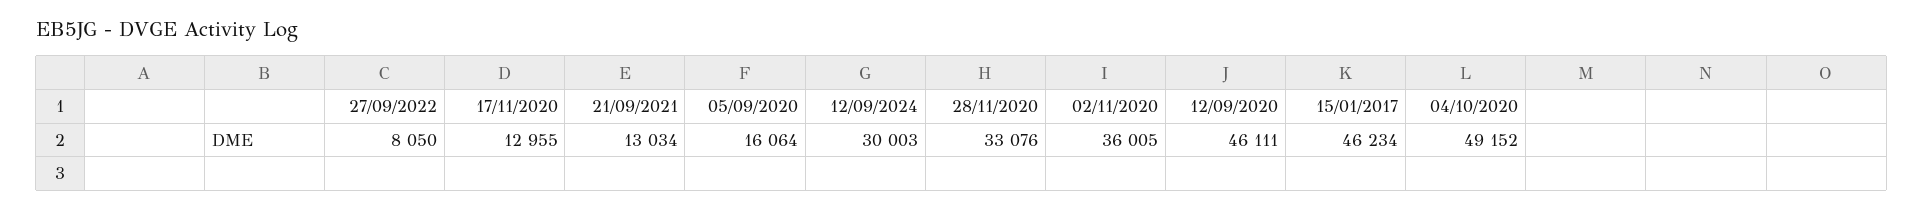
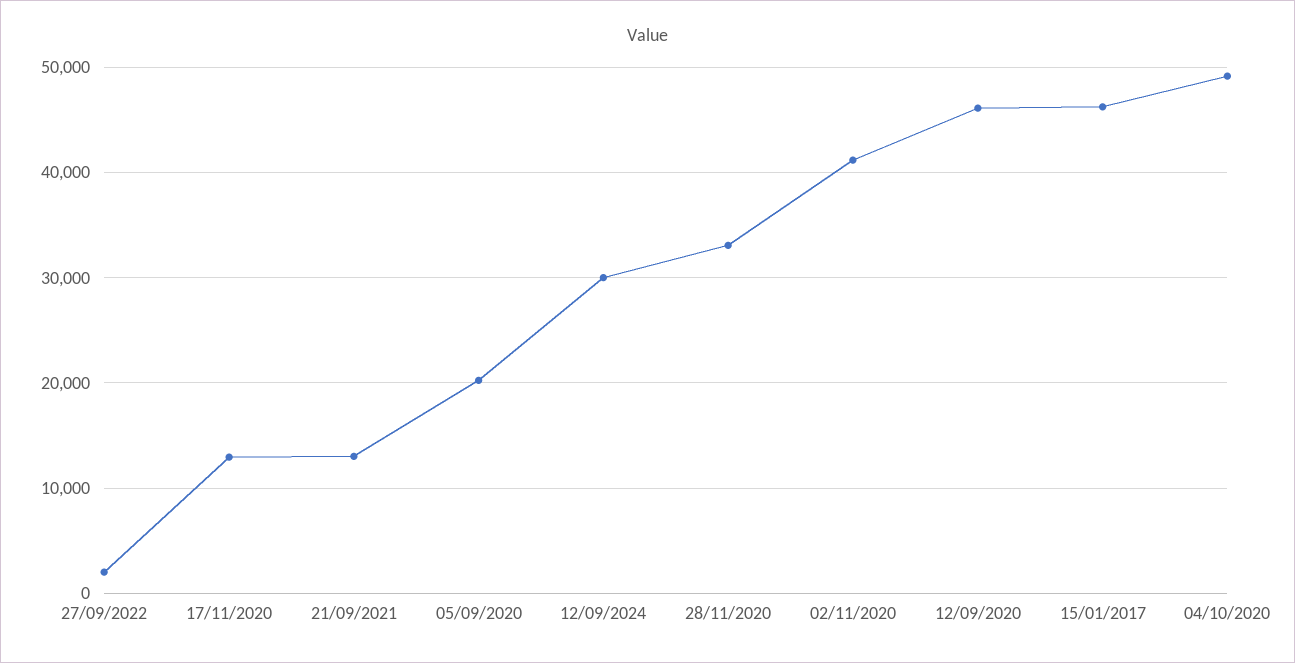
27/09/2022: 8050 -> 2000
05/09/2020: 16064 -> 20000
02/11/2020: 36005 -> 41000

